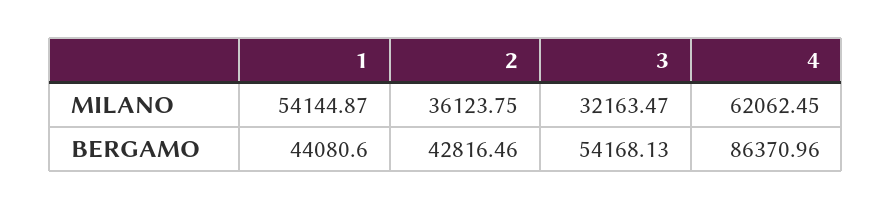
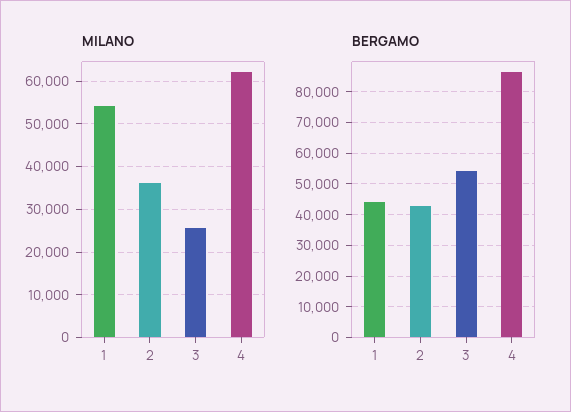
MILANO, 3: 32163.47 -> 26000

